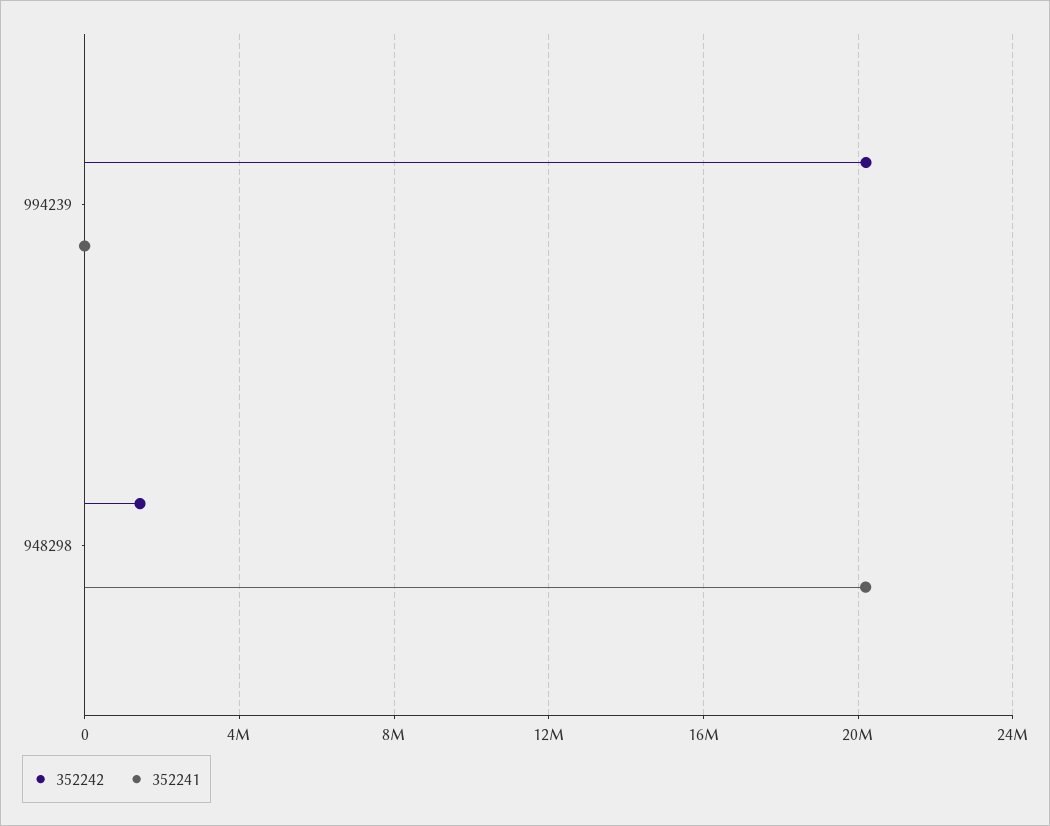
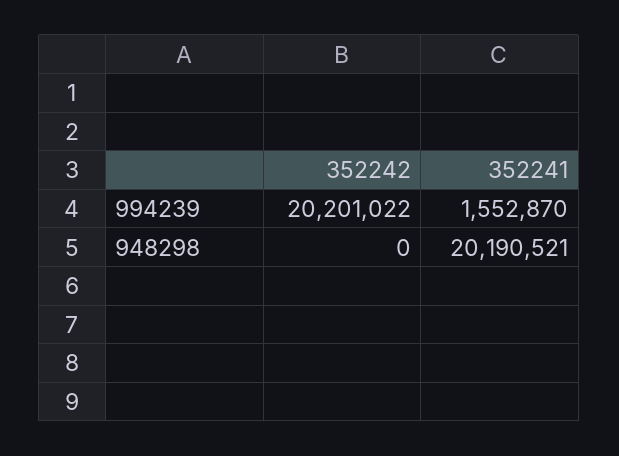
352241, 994239: 0 -> 1552870
352242, 948298: 1500000 -> 0

